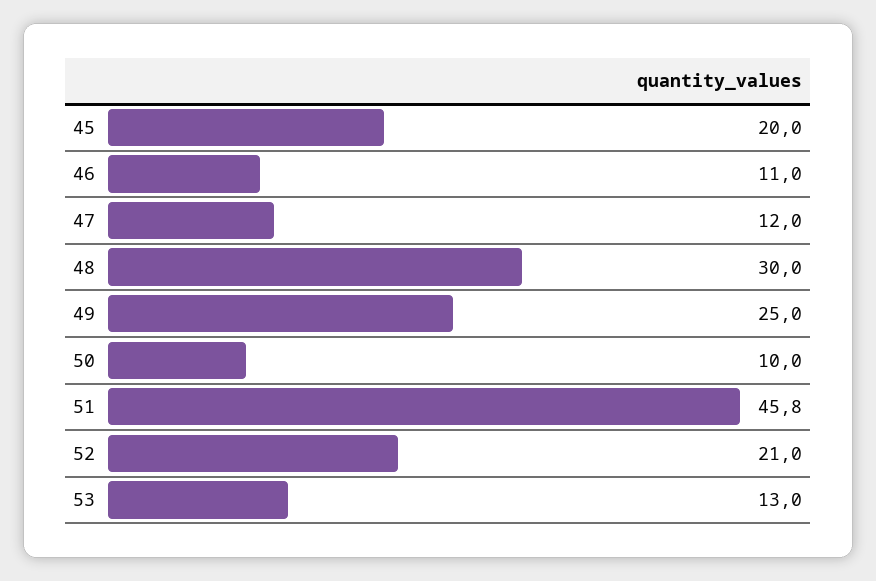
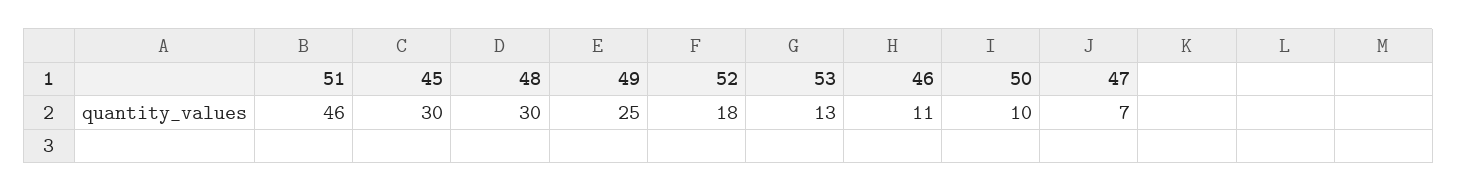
45: 20 -> 30
47: 12 -> 7
52: 21 -> 18

